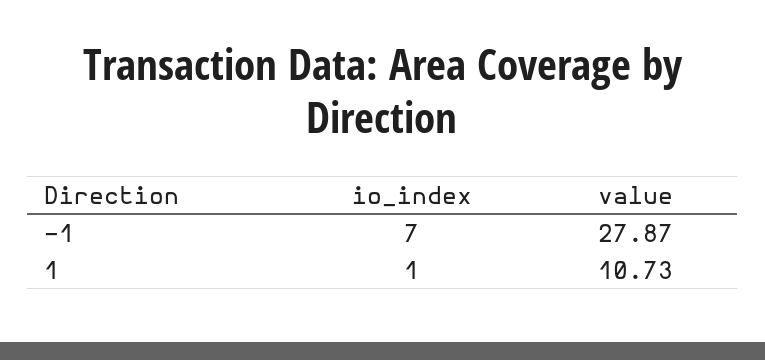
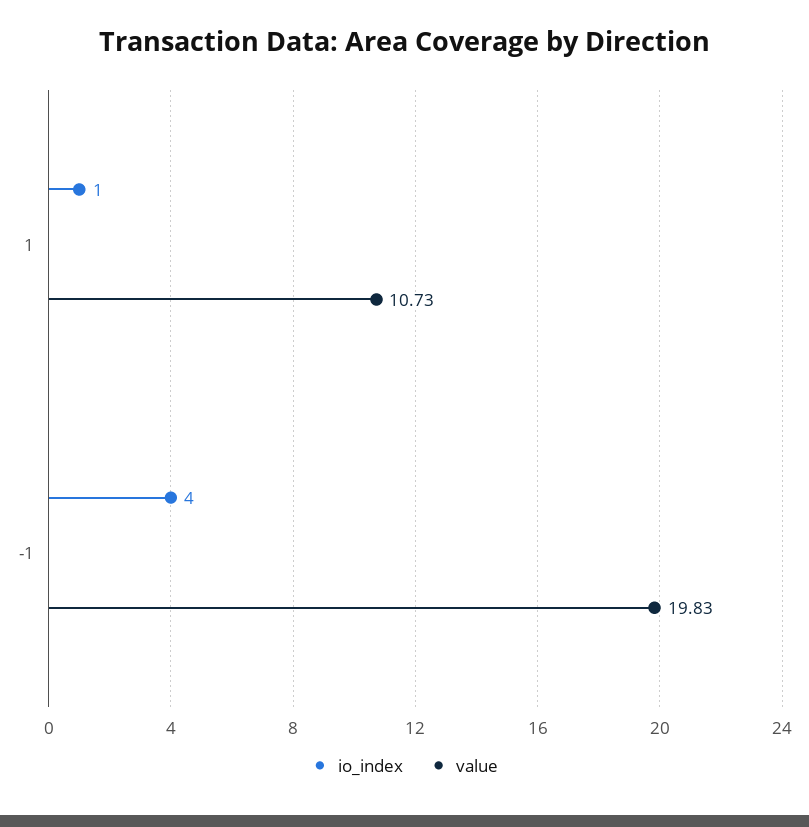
io_index, -1: 7 -> 4
value, -1: 27.87 -> 19.83

